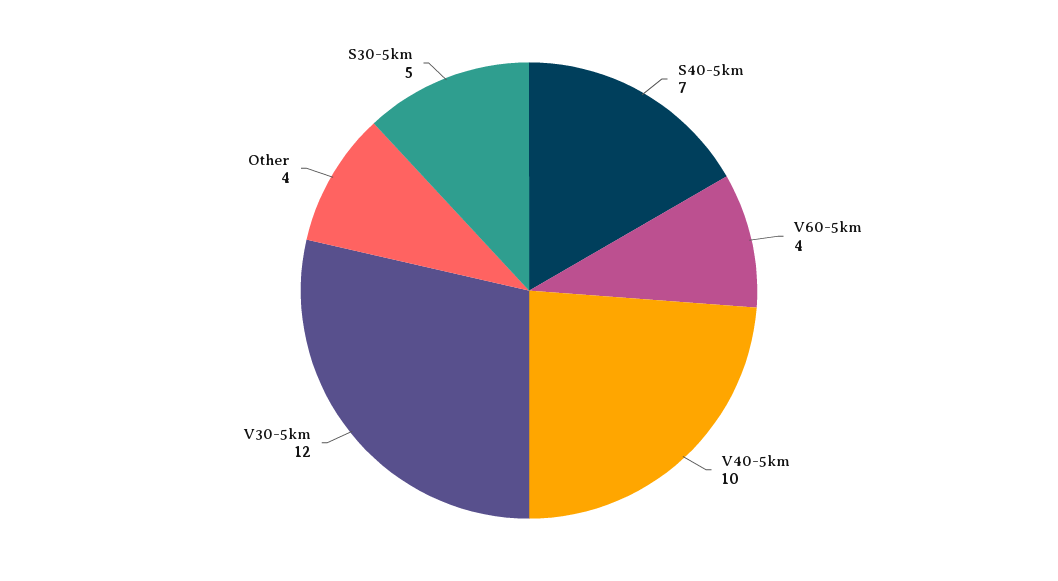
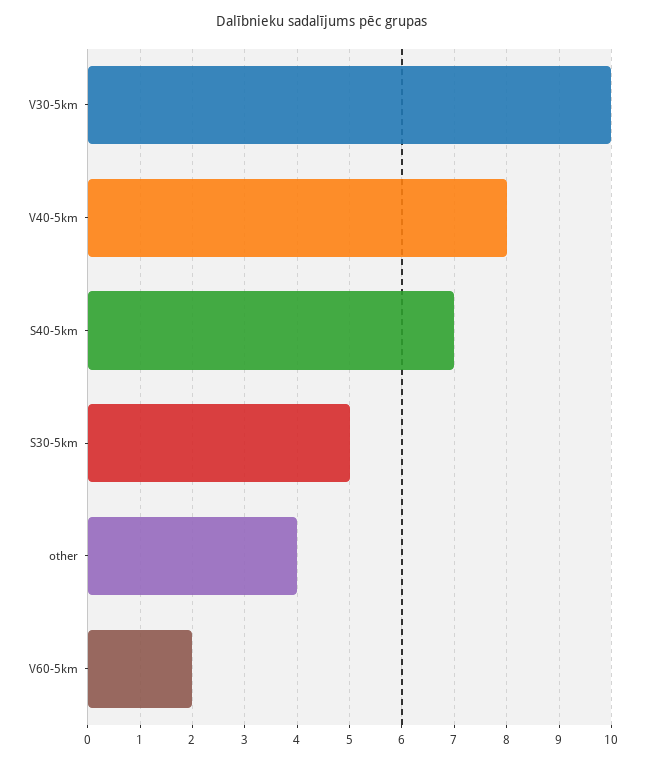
V60-5km: 4 -> 2
V40-5km: 10 -> 8
V30-5km: 12 -> 10

